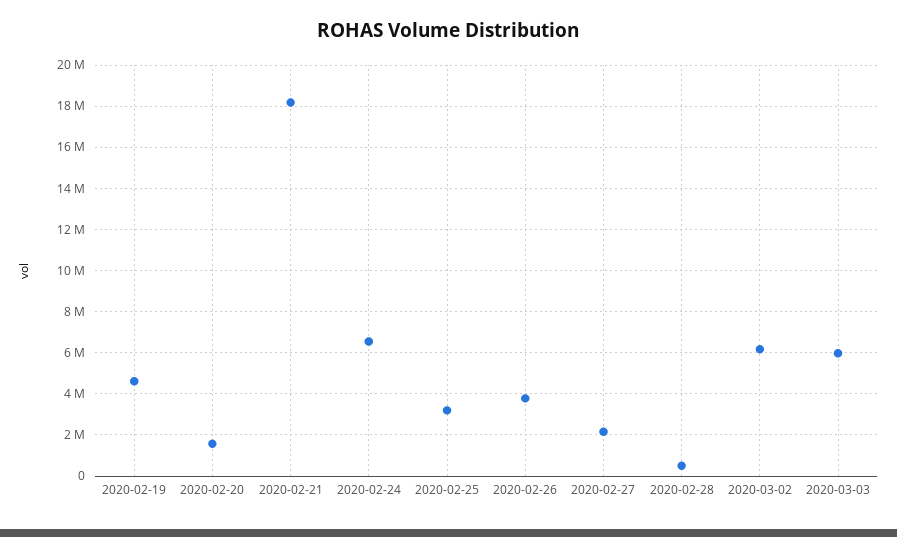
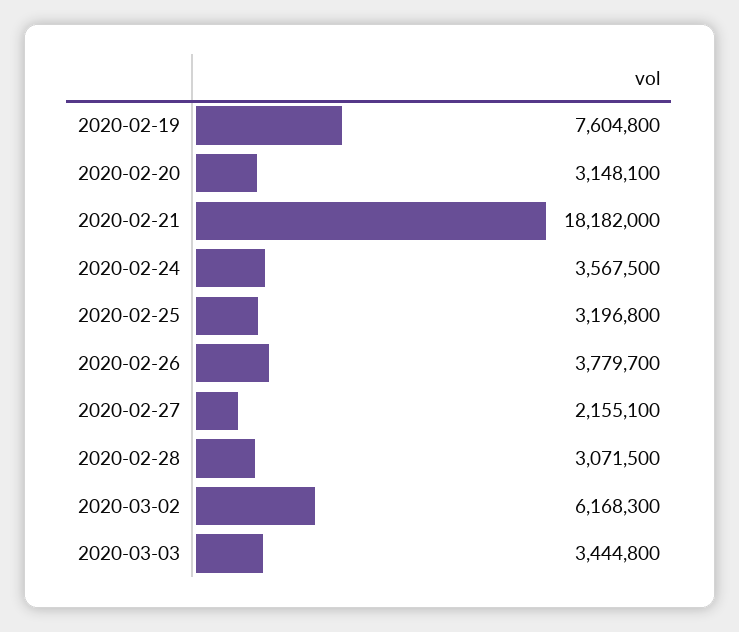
2020-02-19: 4500000 -> 7604800
2020-02-20: 1500000 -> 3148100
2020-02-24: 6500000 -> 3567500
2020-02-28: 500000 -> 3071500
2020-03-03: 6000000 -> 3444800

